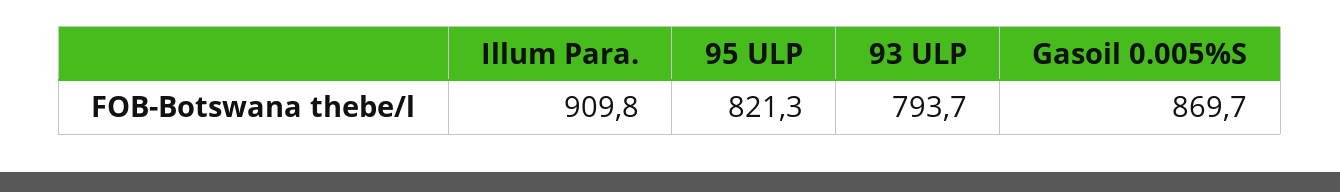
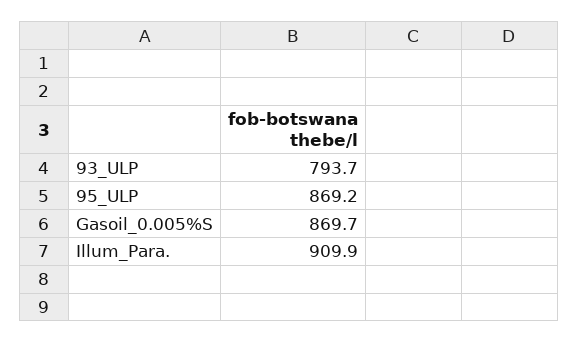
Illum Para.: 909.8 -> 909.9
95 ULP: 821.3 -> 869.2

